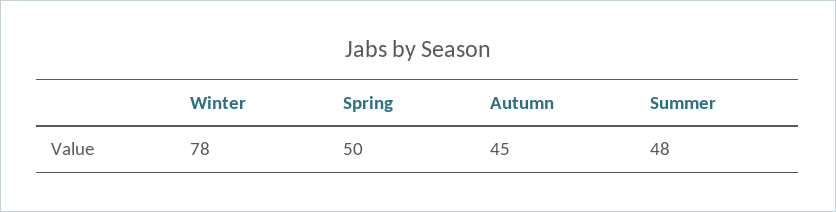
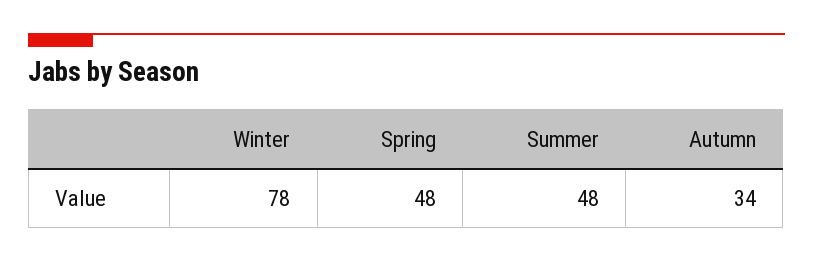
Spring: 50 -> 48
Autumn: 45 -> 34

